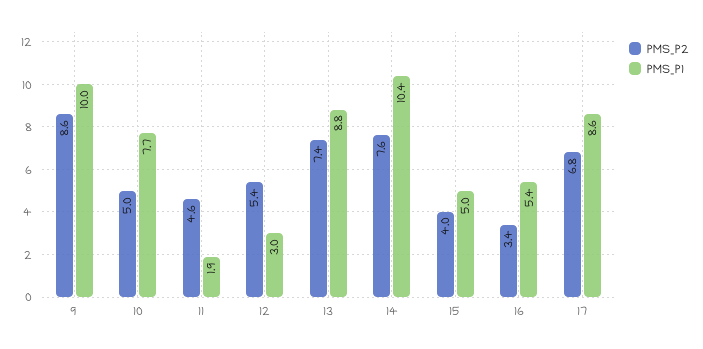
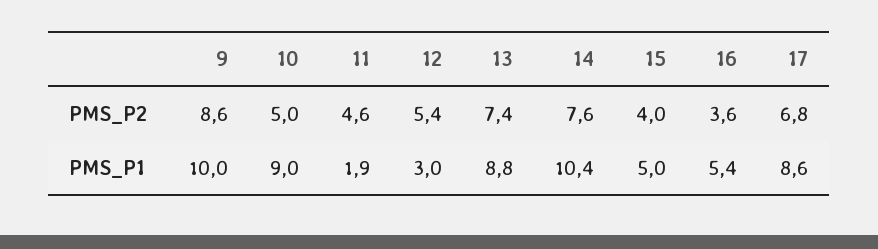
PMS_P1, 10: 7.7 -> 9
PMS_P2, 16: 3.4 -> 3.6

